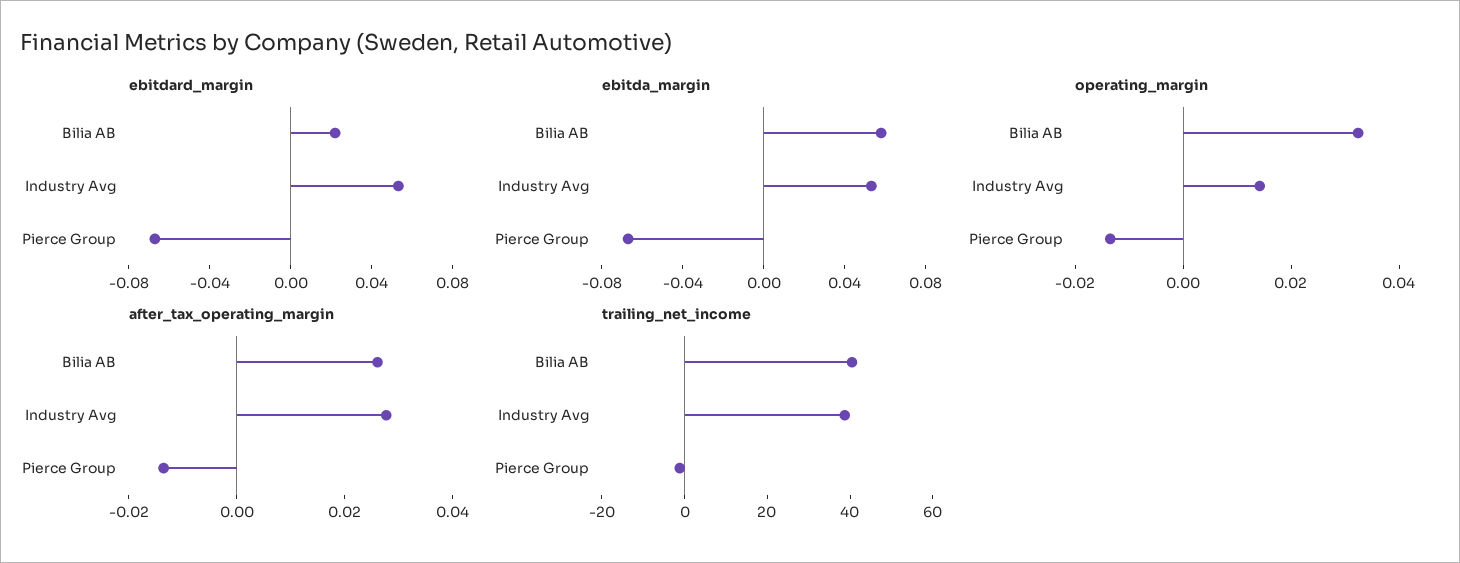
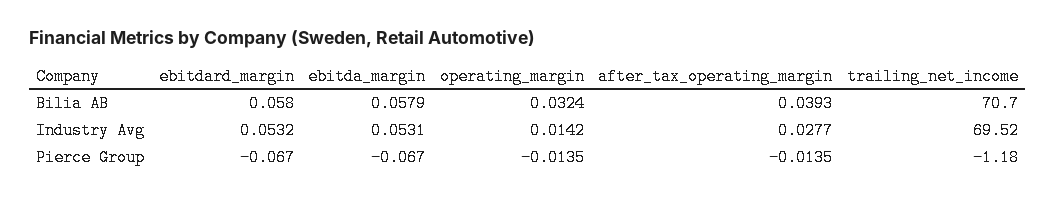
ebitdard_margin, Bilia AB: 0.02 -> 0.058
after_tax_operating_margin, Bilia AB: 0.025 -> 0.0393
trailing_net_income, Bilia AB: 40 -> 70.7
trailing_net_income, Industry Avg: 40 -> 69.52

